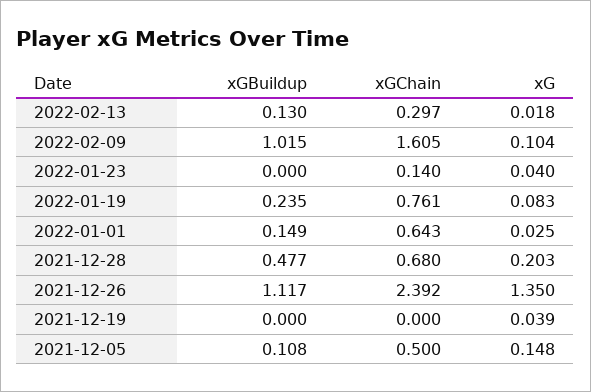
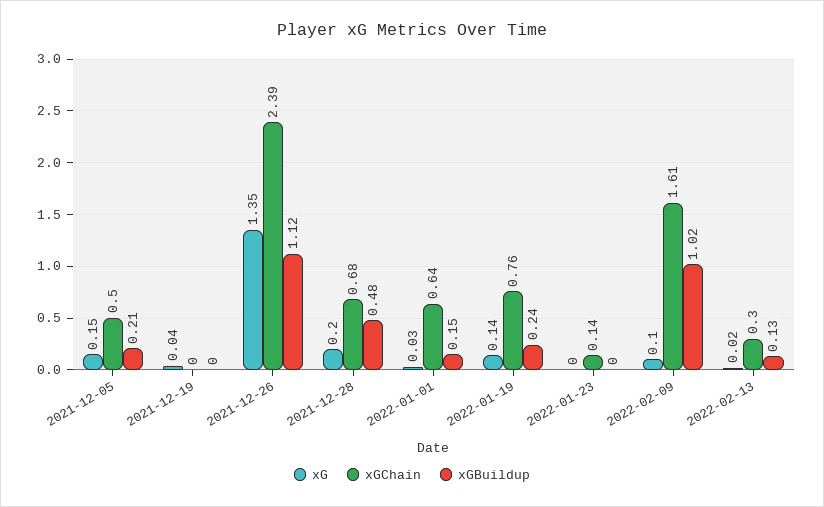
xG, 2022-01-23: 0.04 -> 0
xG, 2022-01-19: 0.083 -> 0.14
xGBuildup, 2021-12-05: 0.108 -> 0.21

